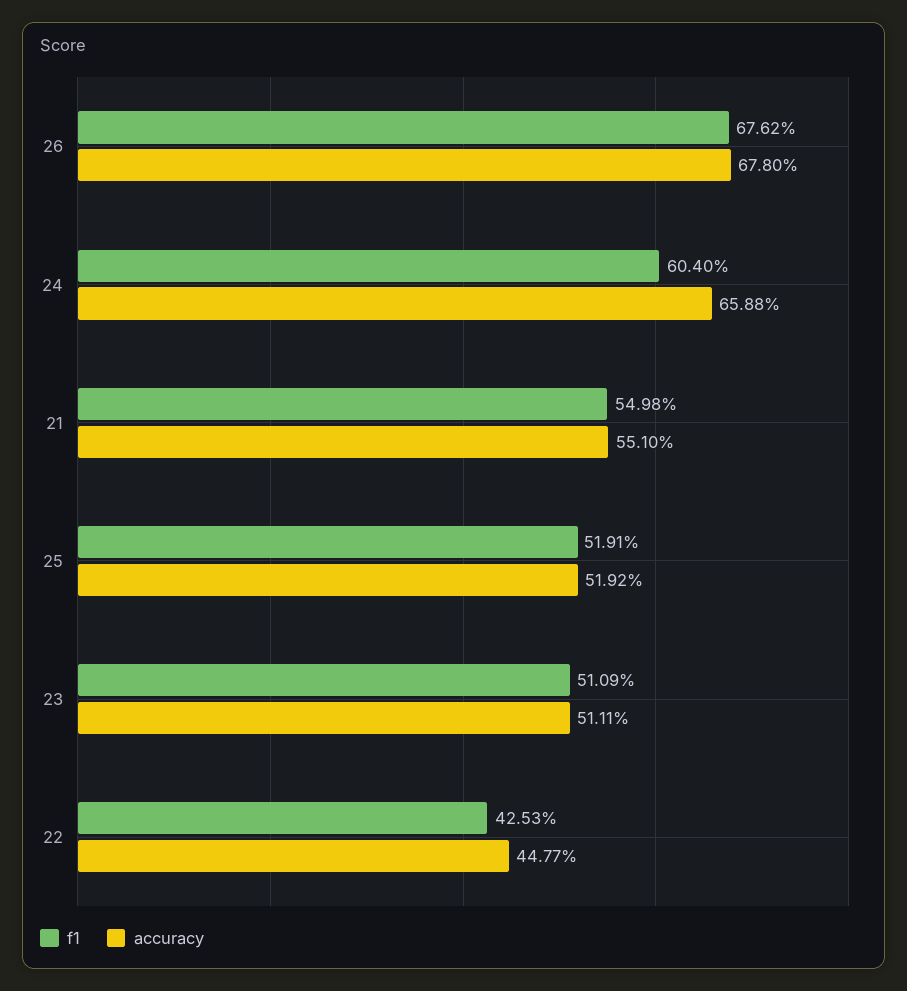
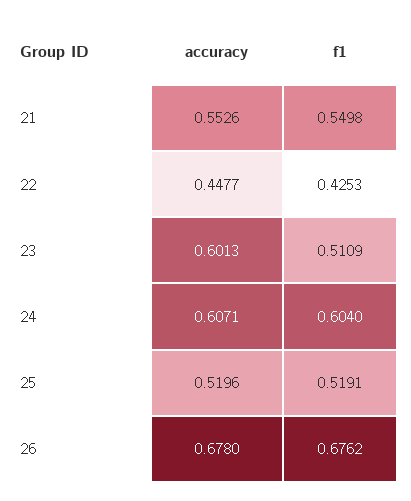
accuracy, 24: 0.6588 -> 0.6071
accuracy, 21: 0.551 -> 0.5526
accuracy, 25: 0.5192 -> 0.5196
accuracy, 23: 0.5111 -> 0.6013

